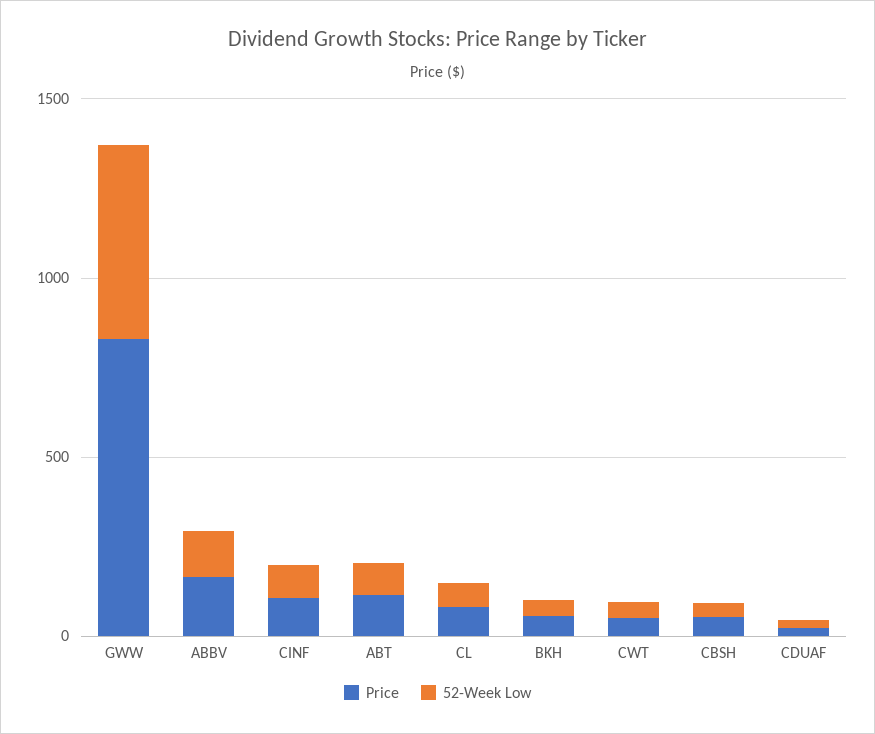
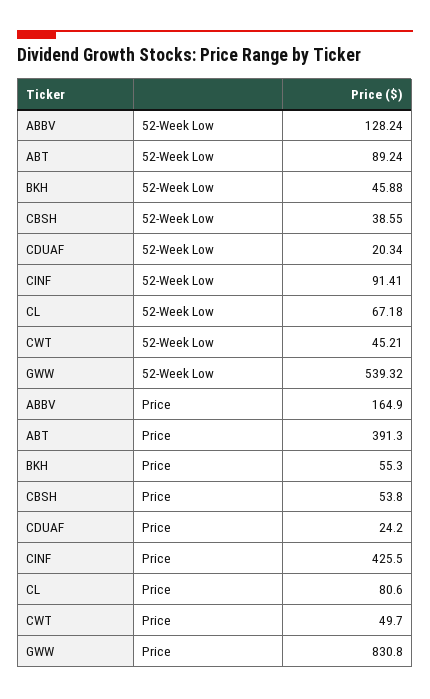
Price, CINF: 100 -> 425.5
Price, ABT: 100 -> 391.3

